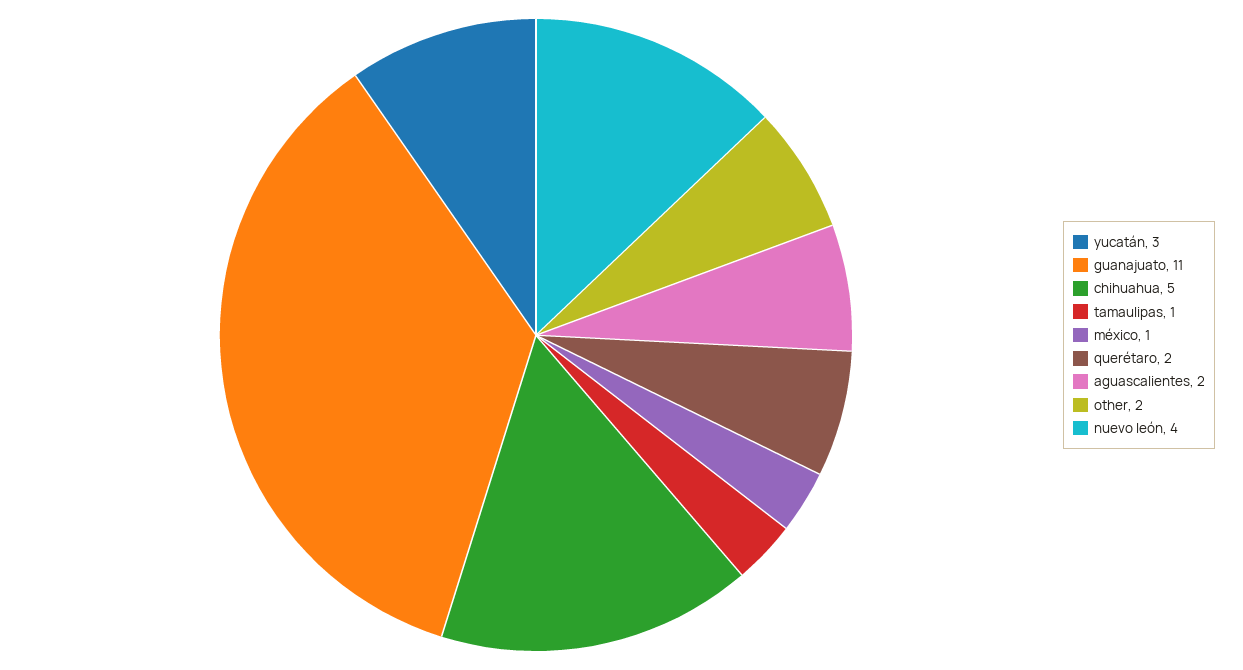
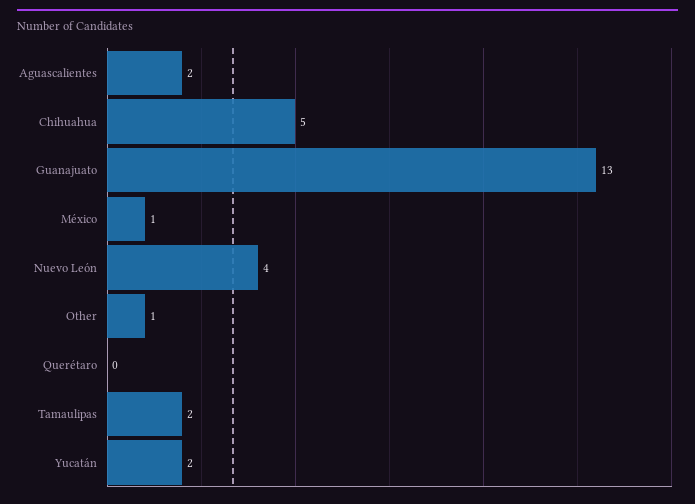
yucatán: 3 -> 2
guanajuato: 11 -> 13
tamaulipas: 1 -> 2
querétaro: 2 -> 0
other: 2 -> 1

